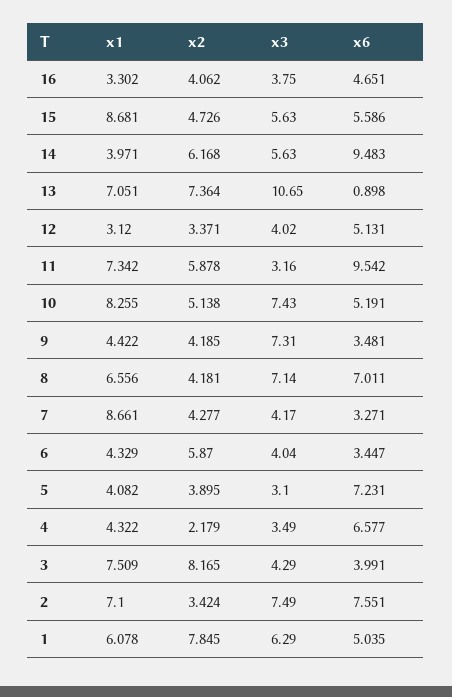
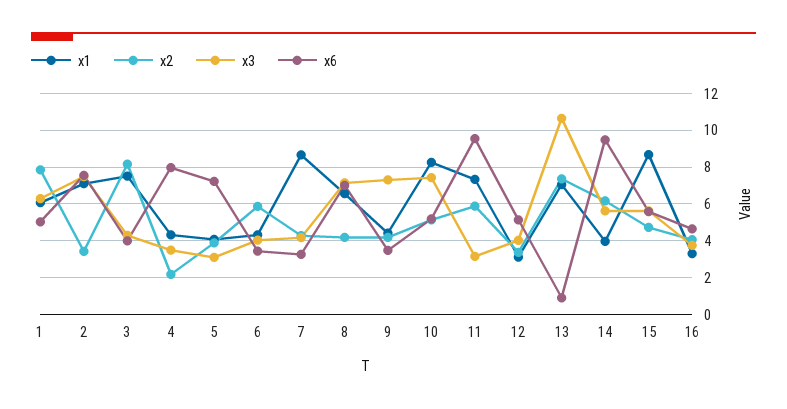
x6, 4: 6.577 -> 8

